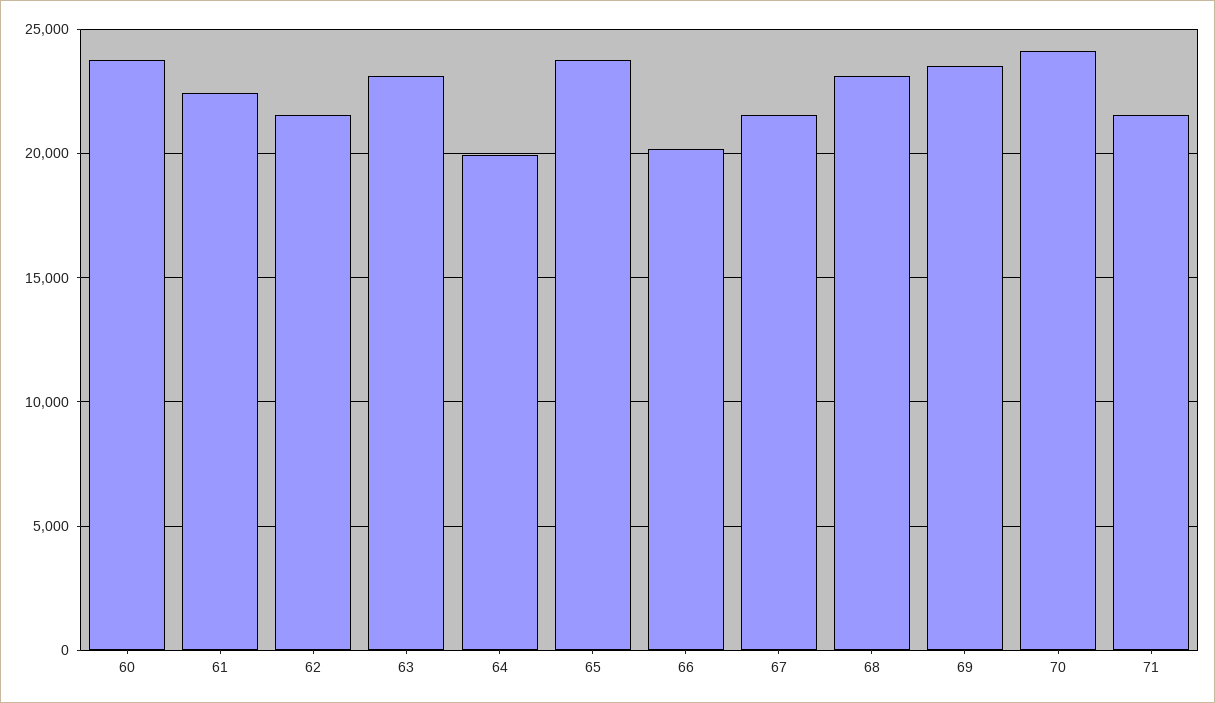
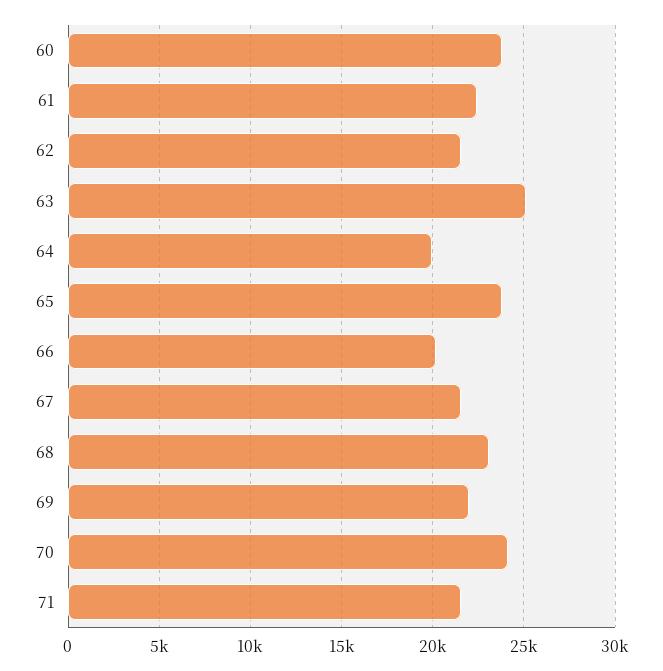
63: 23000 -> 25000
69: 23500 -> 22000

